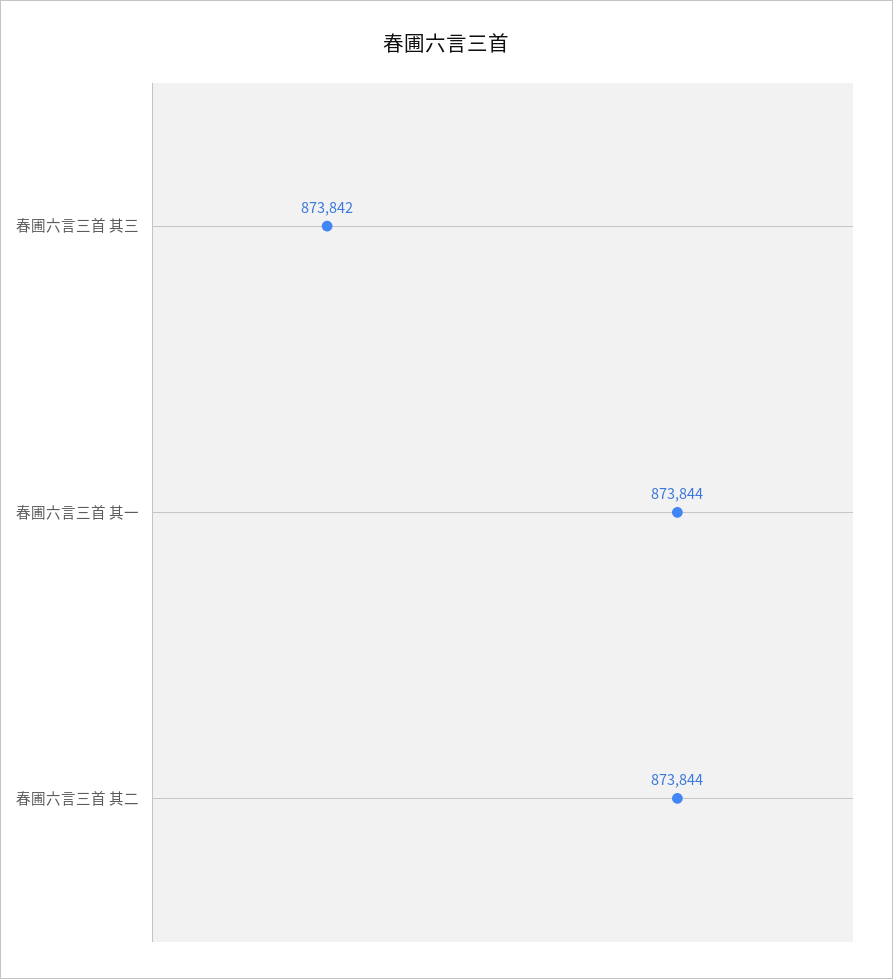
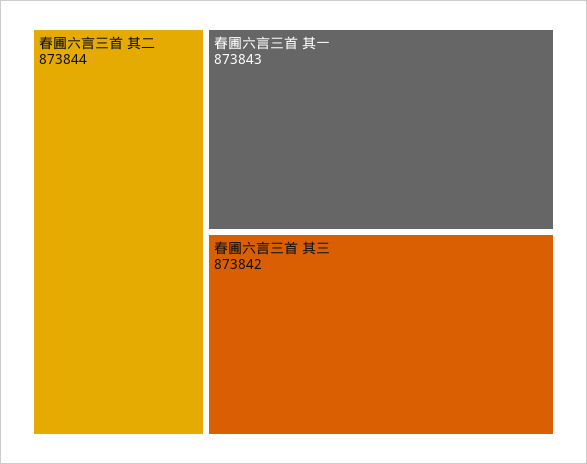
春圃六言三首 其一: 873844 -> 873843

